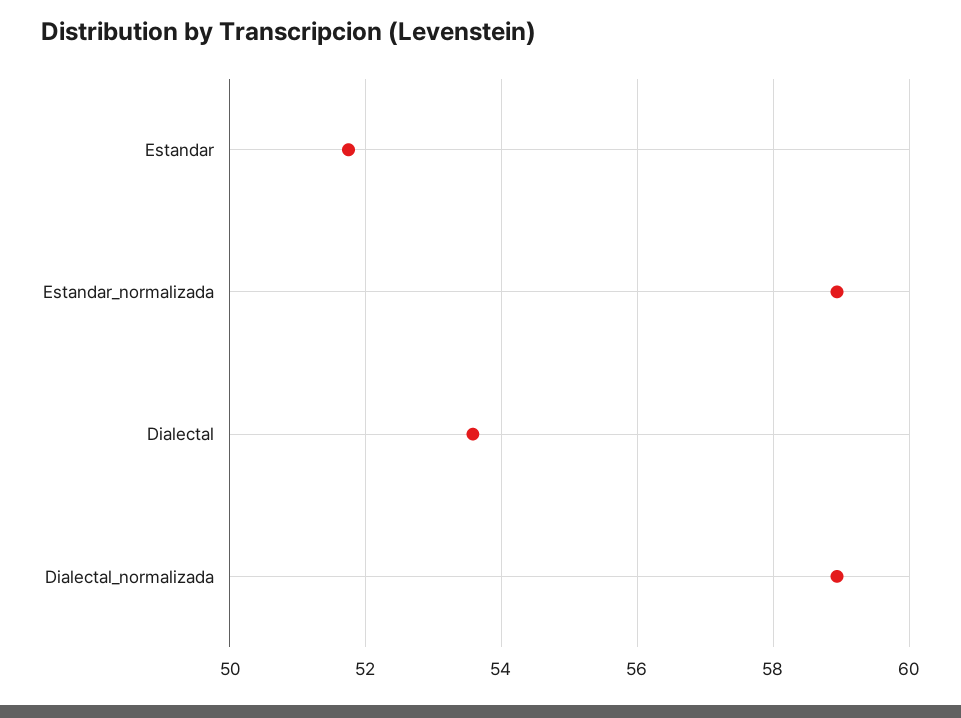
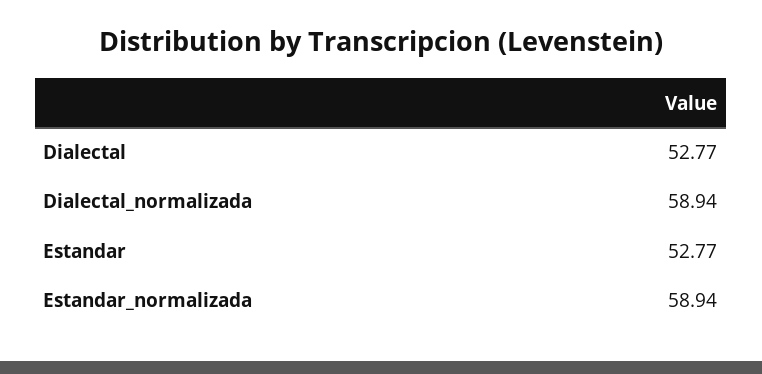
Estandar: 51.8 -> 52.77
Dialectal: 53.6 -> 52.77

